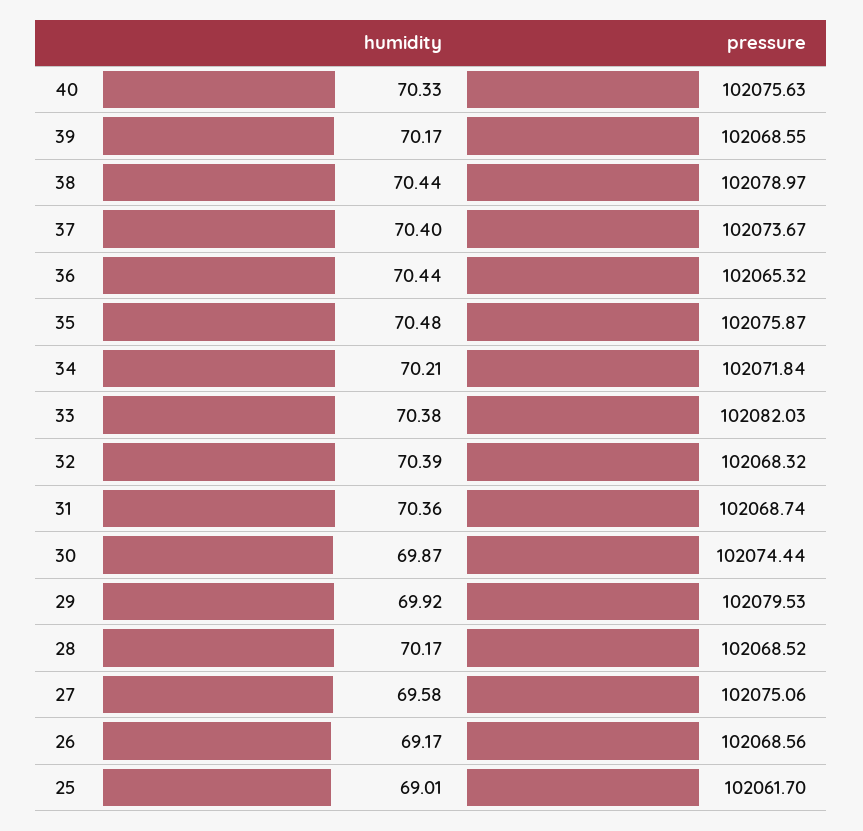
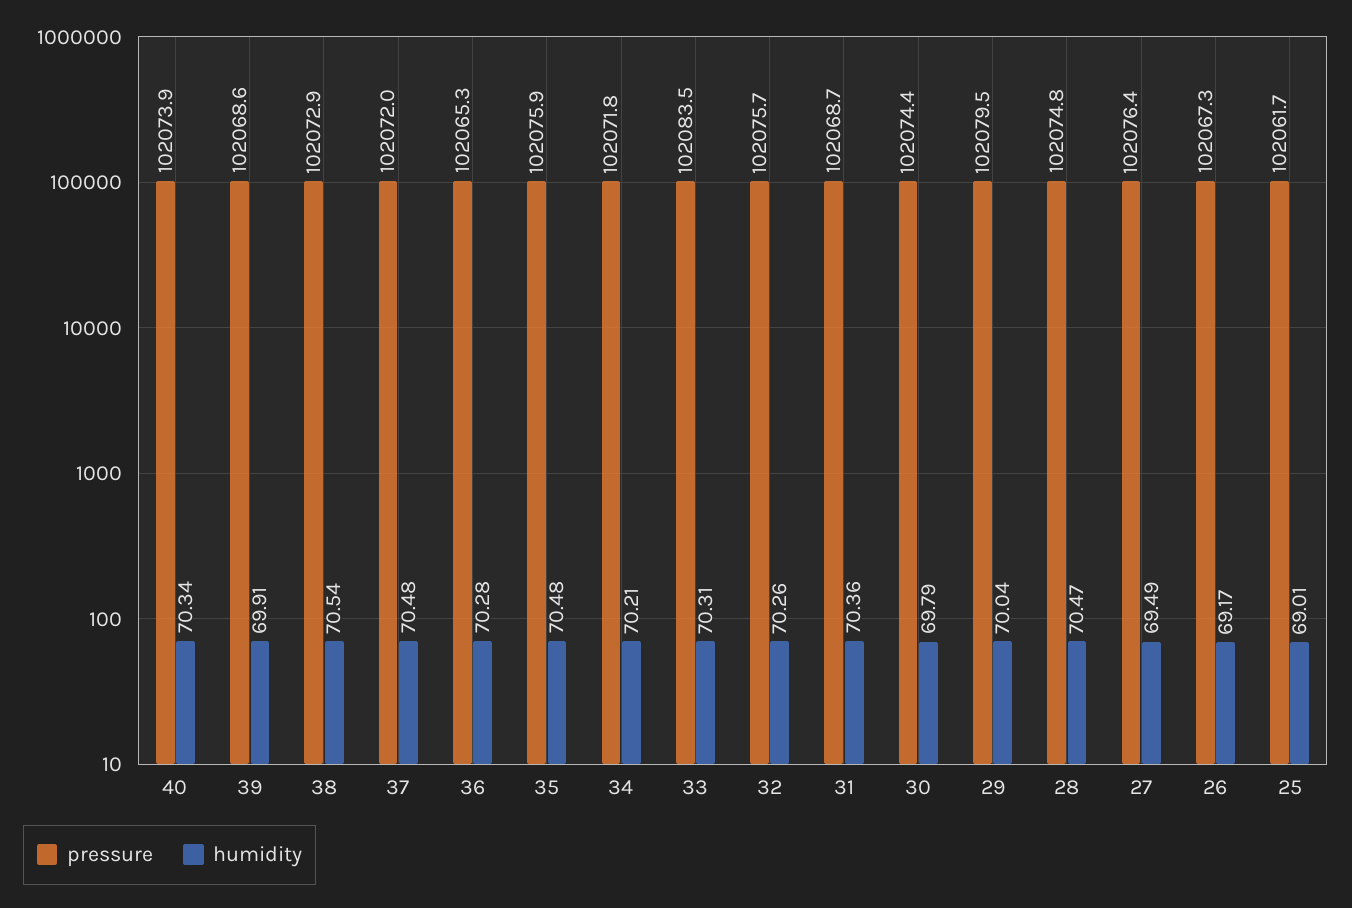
humidity, 40: 70.33 -> 70.34
pressure, 40: 102075.63 -> 102073.9
humidity, 39: 70.17 -> 69.91
humidity, 38: 70.44 -> 70.54
pressure, 38: 102078.97 -> 102072.9
humidity, 37: 70.4 -> 70.48
pressure, 37: 102073.67 -> 102072
humidity, 36: 70.44 -> 70.28
humidity, 33: 70.38 -> 70.31
pressure, 33: 102082.03 -> 102083.5
humidity, 32: 70.39 -> 70.26
pressure, 32: 102068.32 -> 102075.7
humidity, 30: 69.87 -> 69.79
humidity, 29: 69.92 -> 70.04
humidity, 28: 70.17 -> 70.47
pressure, 28: 102068.52 -> 102074.8
humidity, 27: 69.58 -> 69.49
pressure, 27: 102075.06 -> 102076.4
pressure, 26: 102068.56 -> 102067.3

